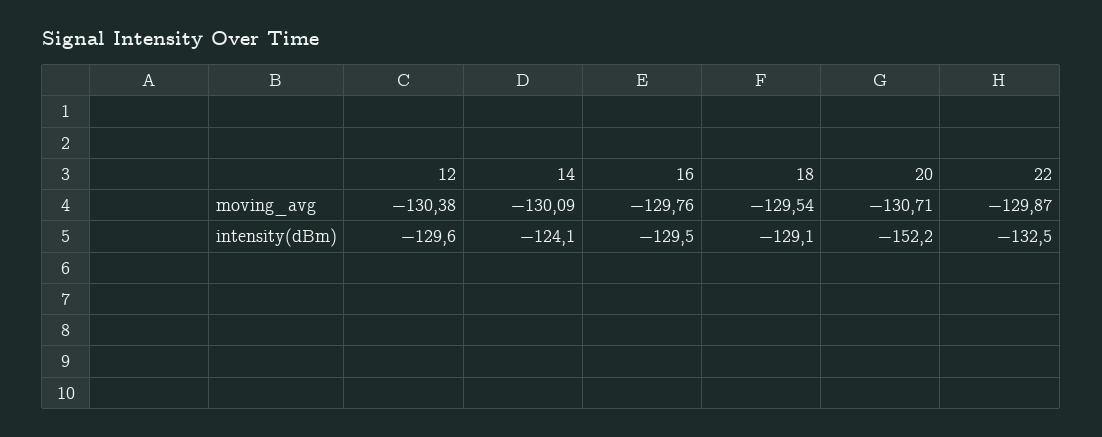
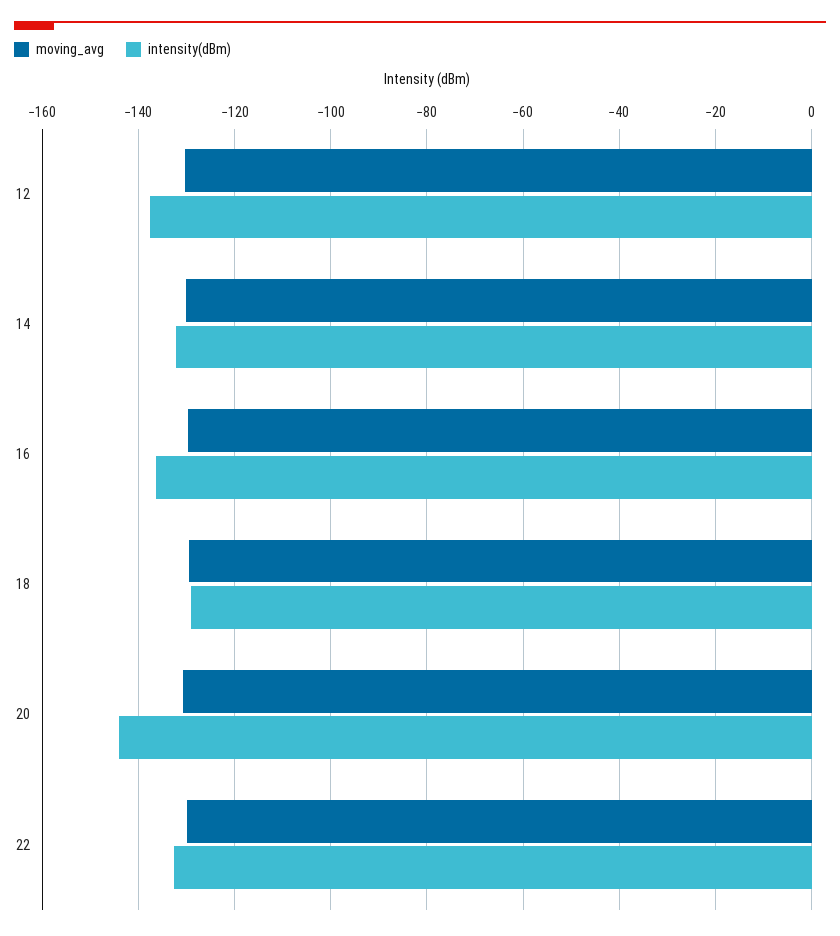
intensity(dBm), 12: -129.6 -> -138
intensity(dBm), 14: -124.1 -> -132
intensity(dBm), 16: -129.5 -> -136
intensity(dBm), 20: -152.2 -> -144

